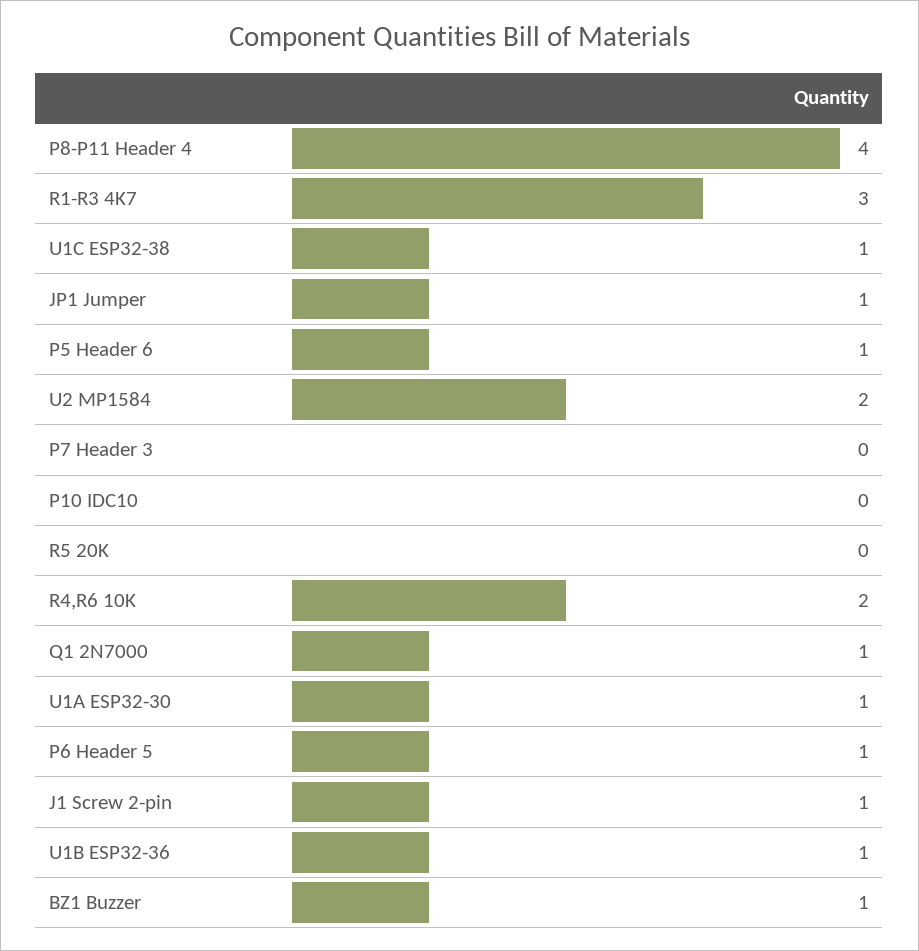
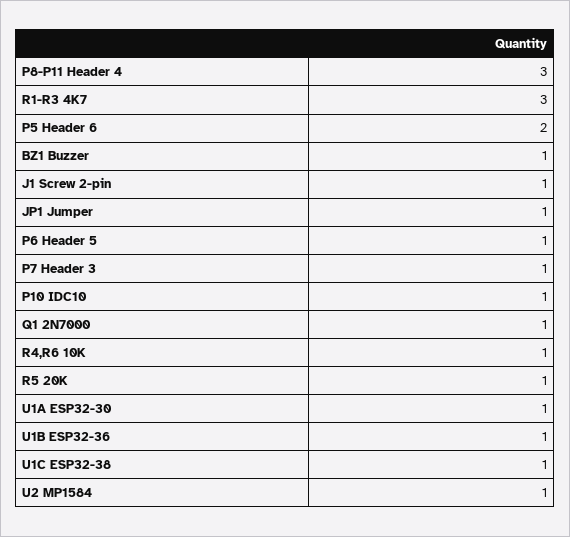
P8-P11 Header 4: 4 -> 3
P5 Header 6: 1 -> 2
U2 MP1584: 2 -> 1
P7 Header 3: 0 -> 1
P10 IDC10: 0 -> 1
R5 20K: 0 -> 1
R4,R6 10K: 2 -> 1

